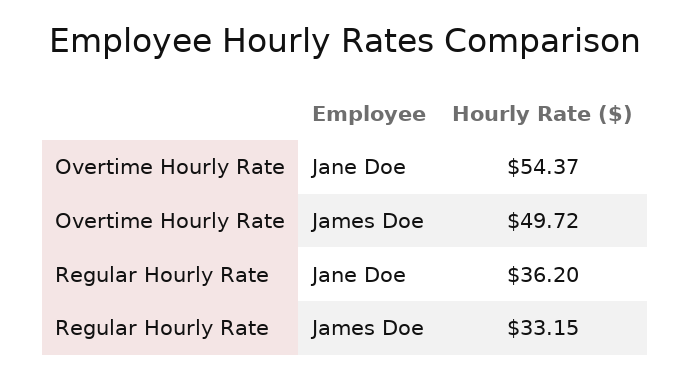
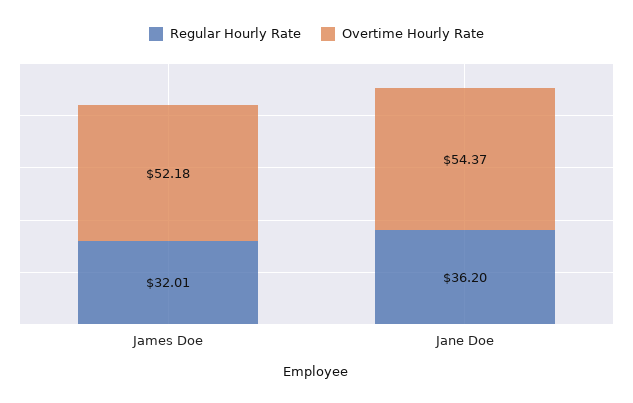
Overtime Hourly Rate, James Doe: 49.72 -> 52.18
Regular Hourly Rate, James Doe: 33.15 -> 32.01

